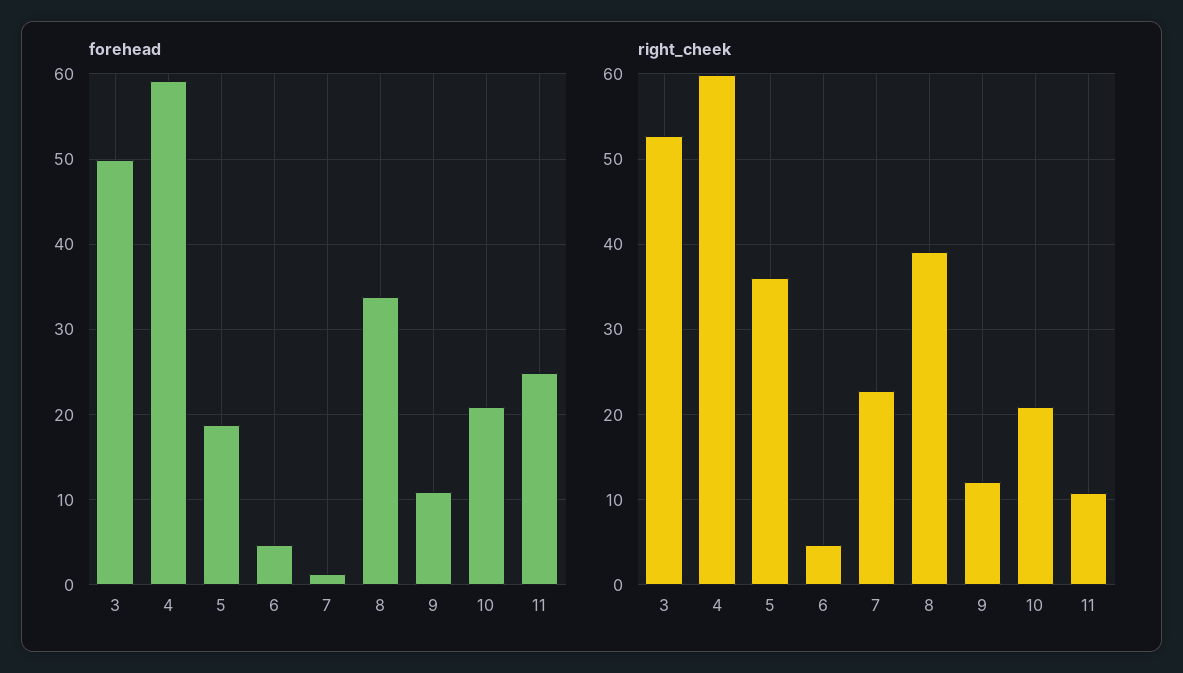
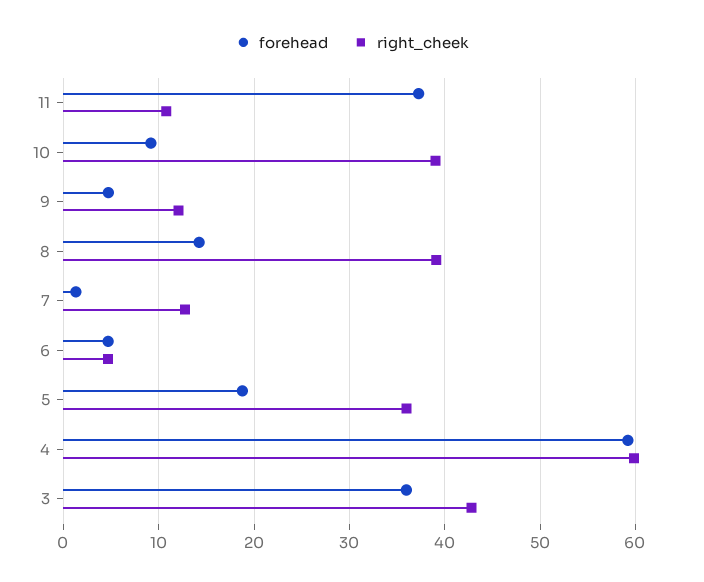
forehead, 3: 50 -> 36
forehead, 8: 34 -> 14
forehead, 9: 11 -> 5
forehead, 10: 21 -> 9
forehead, 11: 25 -> 37
right_cheek, 3: 53 -> 43
right_cheek, 7: 23 -> 13
right_cheek, 10: 21 -> 39

